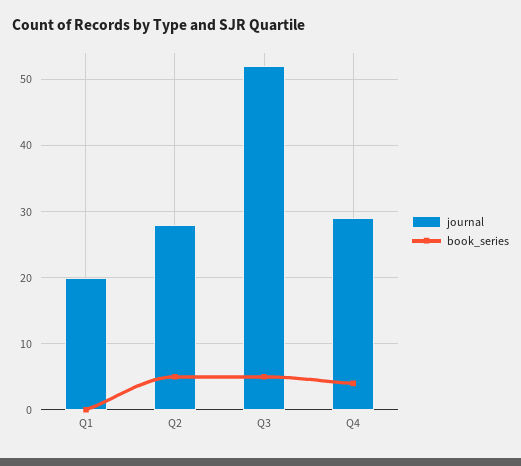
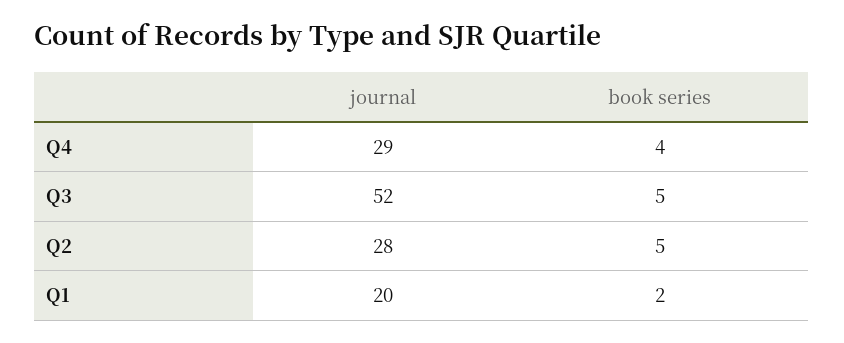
book_series, Q1: 0 -> 2

